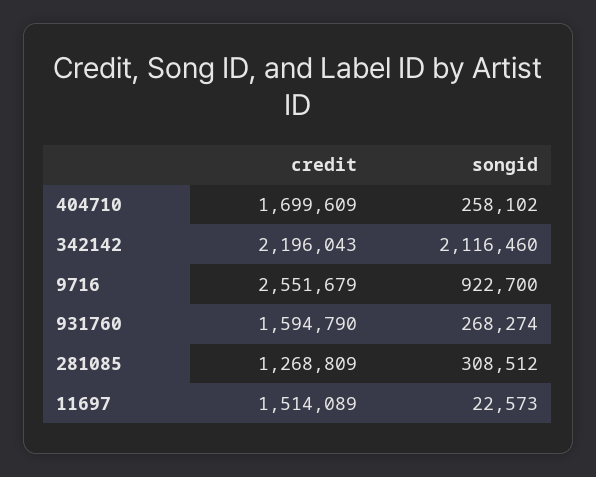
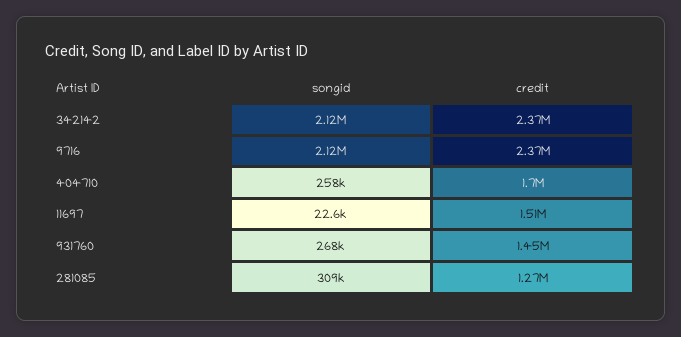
credit, 342142: 2196043 -> 2370000
credit, 9716: 2551679 -> 2370000
songid, 9716: 922700 -> 2120000
credit, 931760: 1594790 -> 1450000

